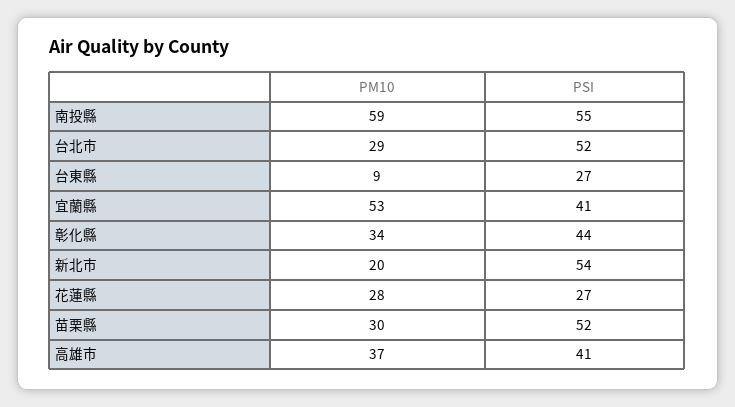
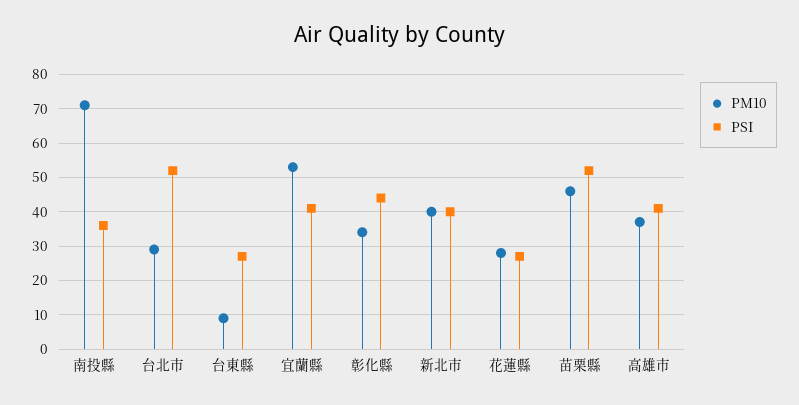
PM10, 南投縣: 59 -> 70
PSI, 南投縣: 55 -> 35
PM10, 新北市: 20 -> 40
PSI, 新北市: 54 -> 40
PM10, 苗栗縣: 30 -> 45

